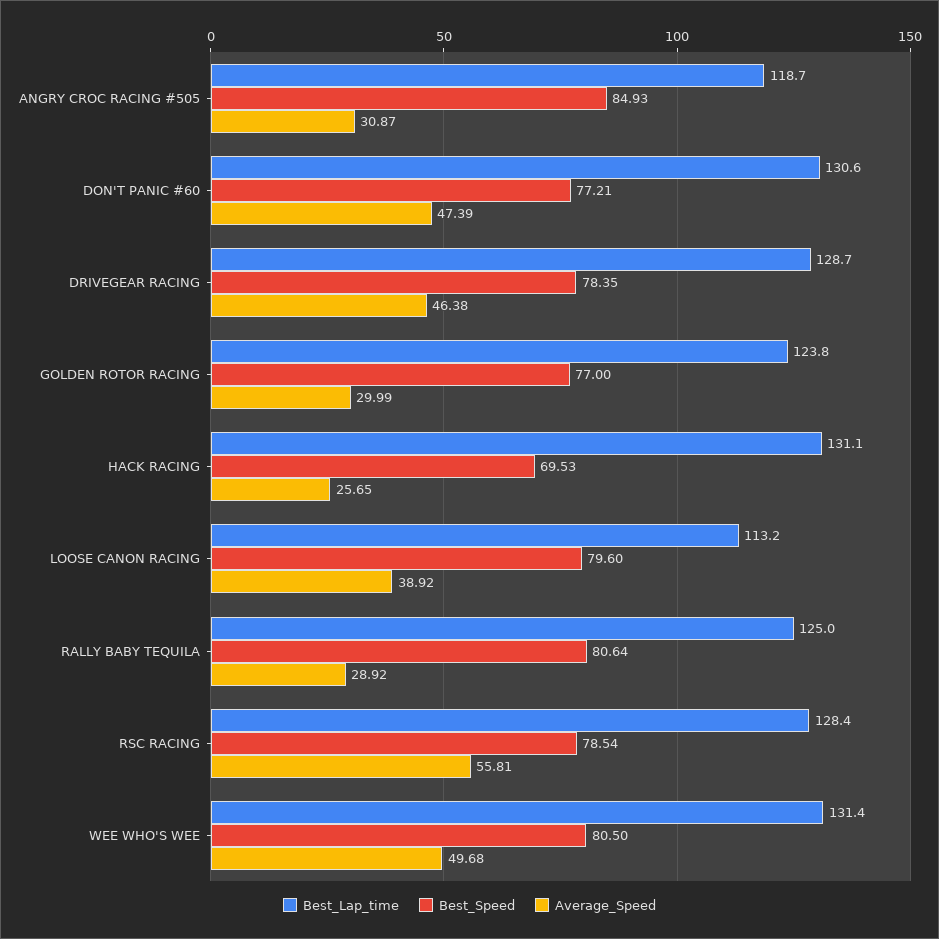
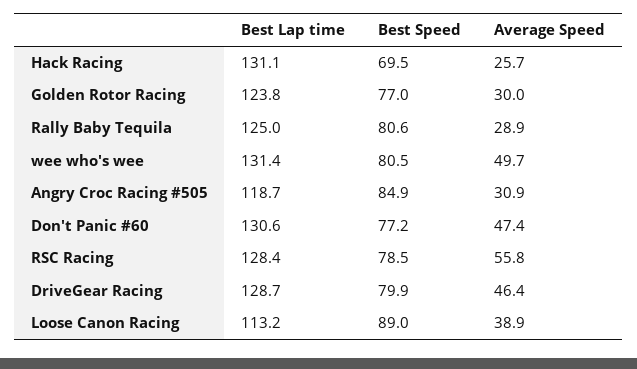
Best_Speed, DRIVEGEAR RACING: 78.35 -> 79.9
Best_Speed, LOOSE CANON RACING: 79.6 -> 89

